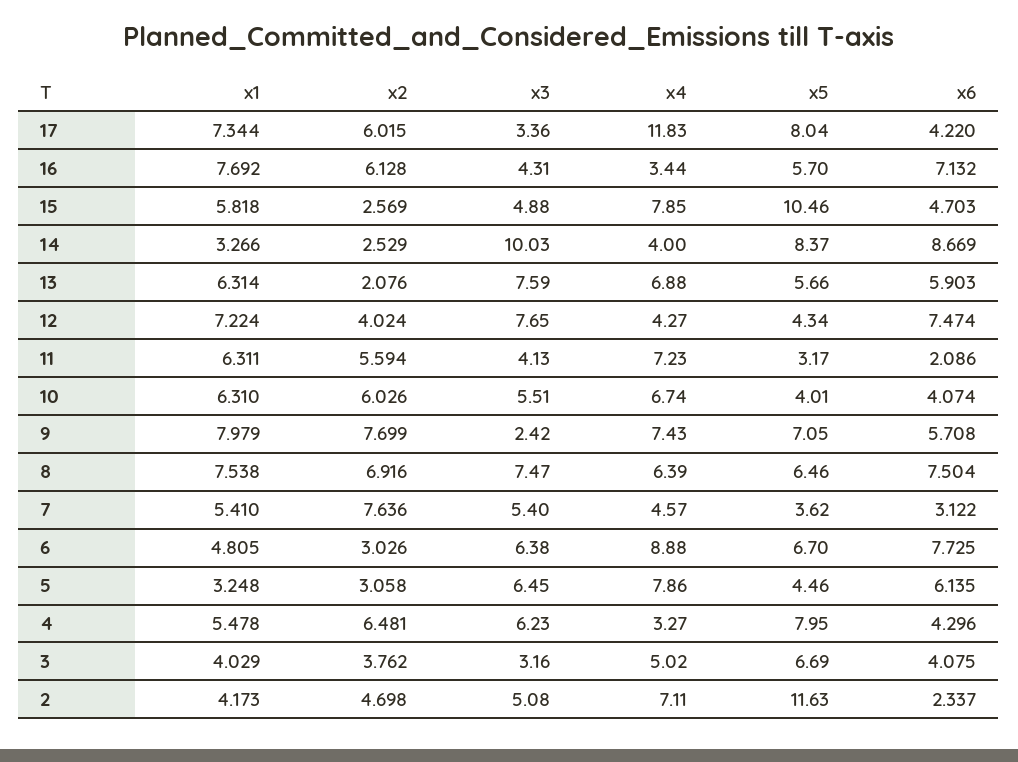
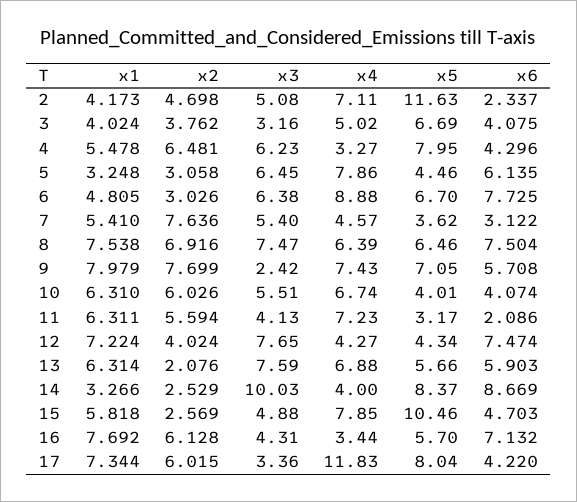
x1, 3: 4.029 -> 4.024

